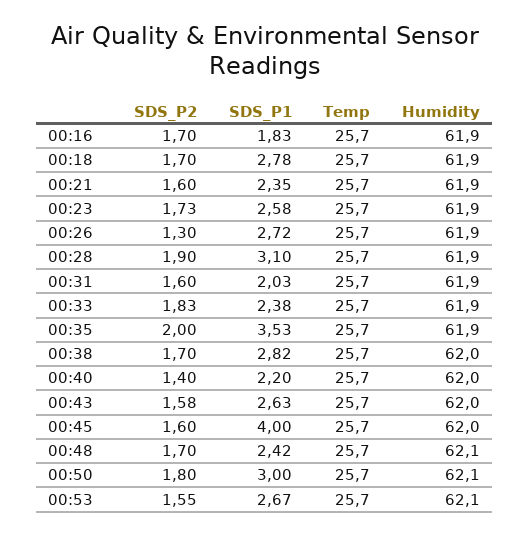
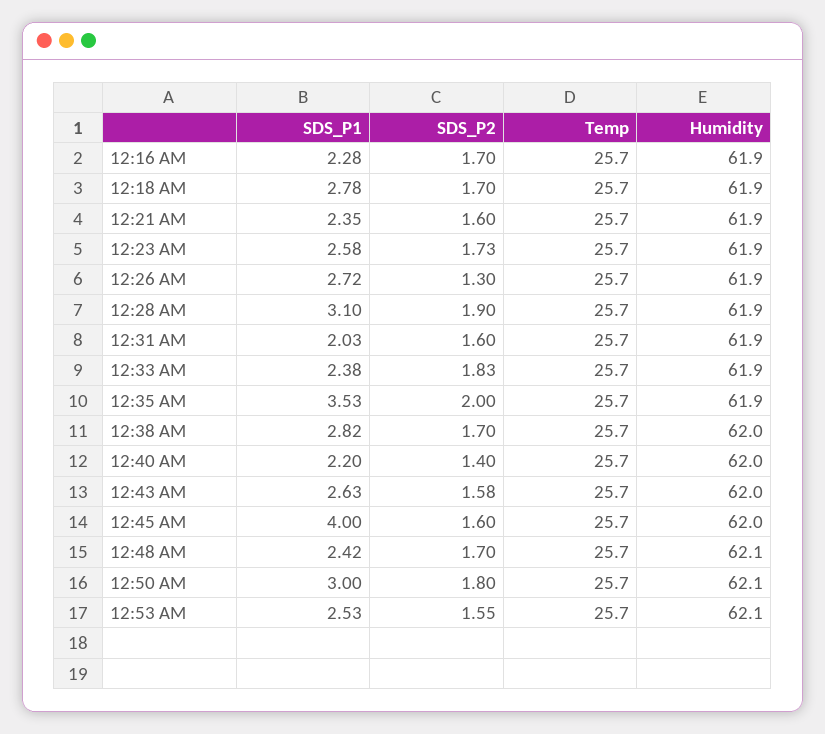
SDS_P1, 00:16: 1.83 -> 2.28
SDS_P1, 00:53: 2.67 -> 2.53

